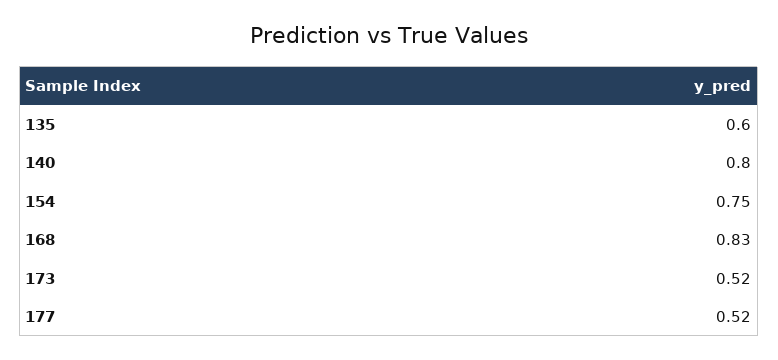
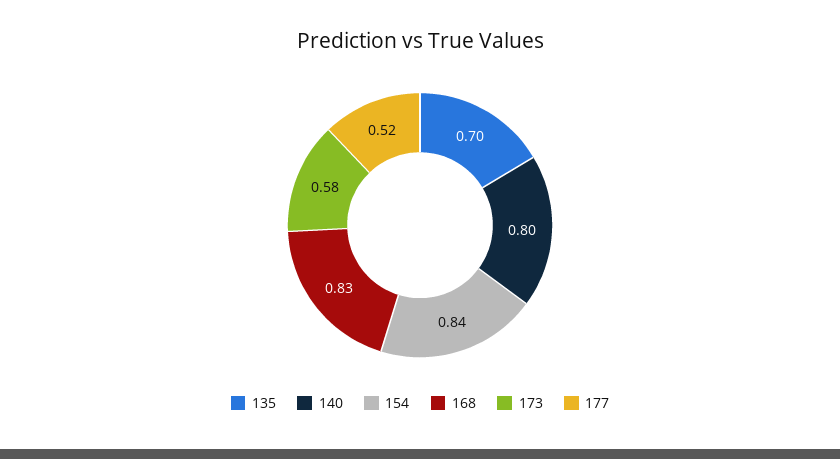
135: 0.6 -> 0.7
154: 0.75 -> 0.84
173: 0.52 -> 0.58

